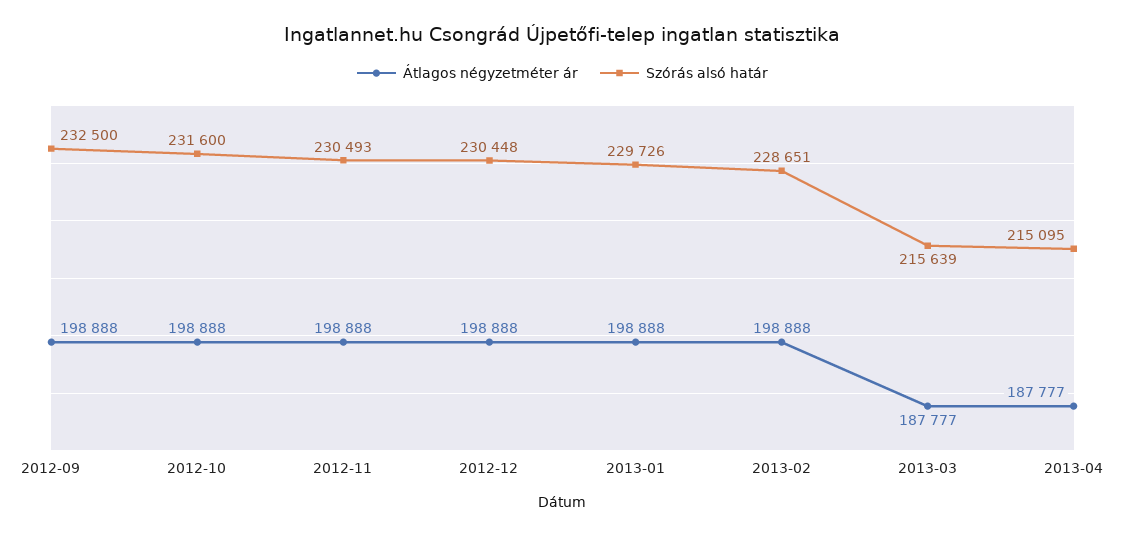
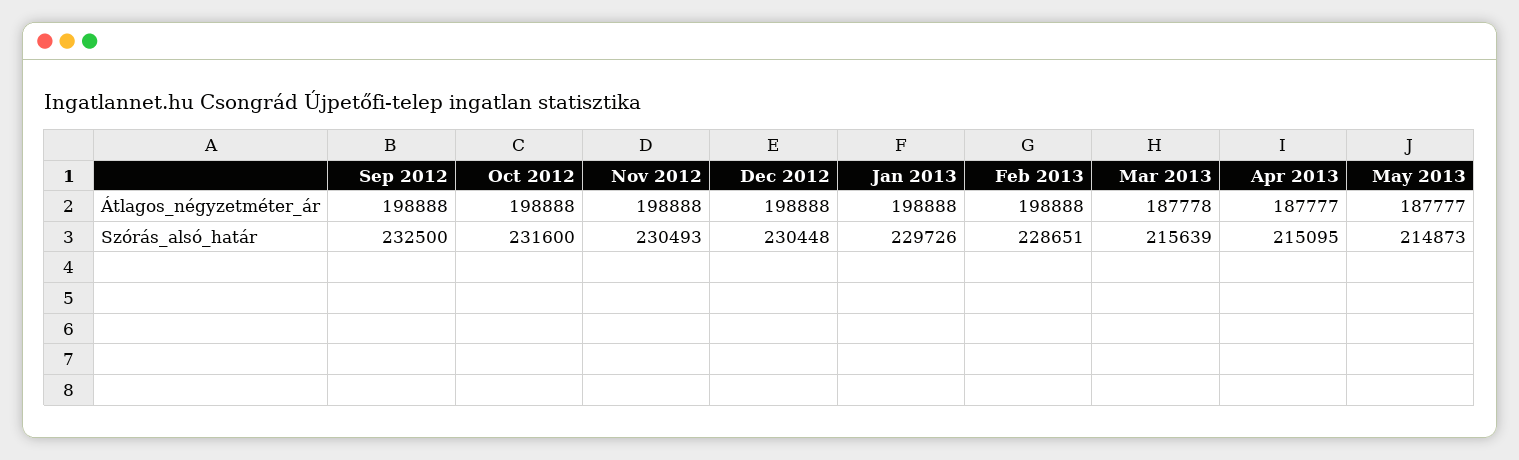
Átlagos négyzetméter ár, 2013-03: 187777 -> 187778
Átlagos négyzetméter ár, May 2013: none -> 187777
Szórás alsó határ, May 2013: none -> 214873

